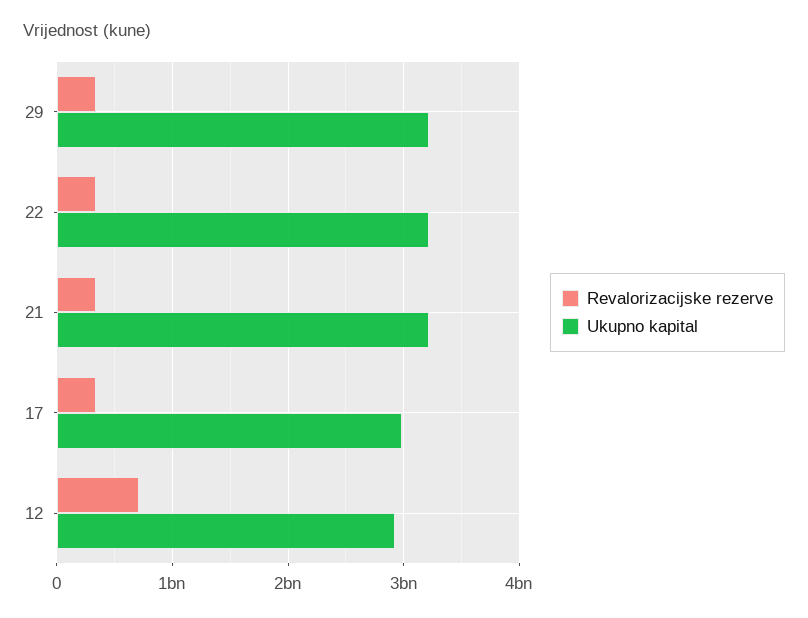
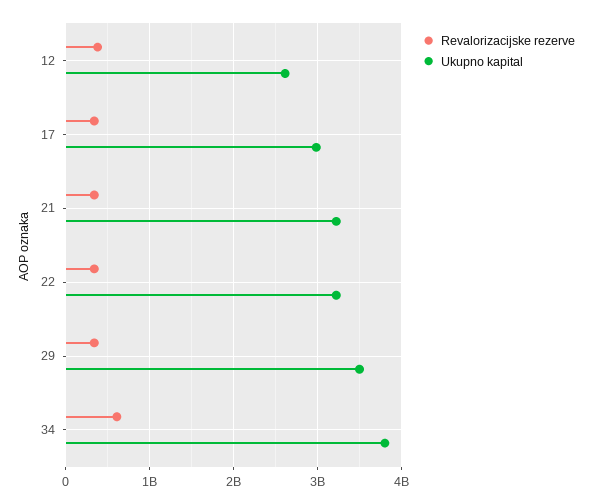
Ukupno kapital, 29: 3200000000 -> 3500000000
Revalorizacijske rezerve, 12: 700000000 -> 400000000
Ukupno kapital, 12: 2900000000 -> 2600000000
Revalorizacijske rezerve, 34: none -> 600000000
Ukupno kapital, 34: none -> 3800000000

